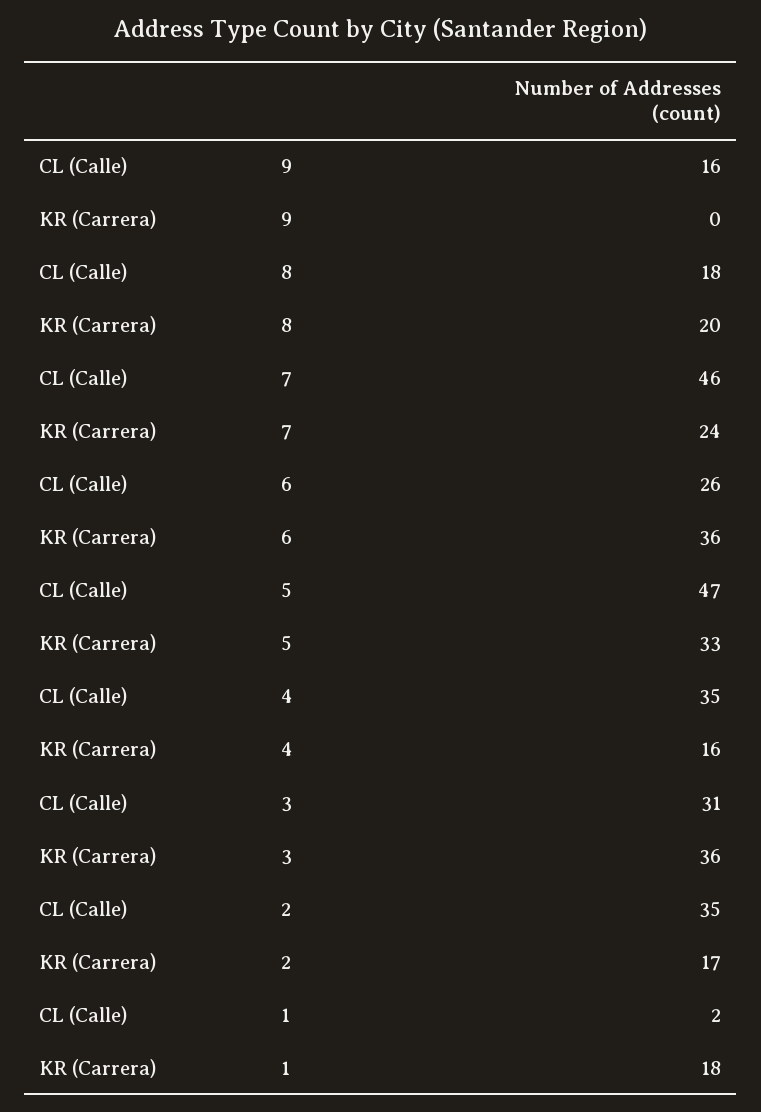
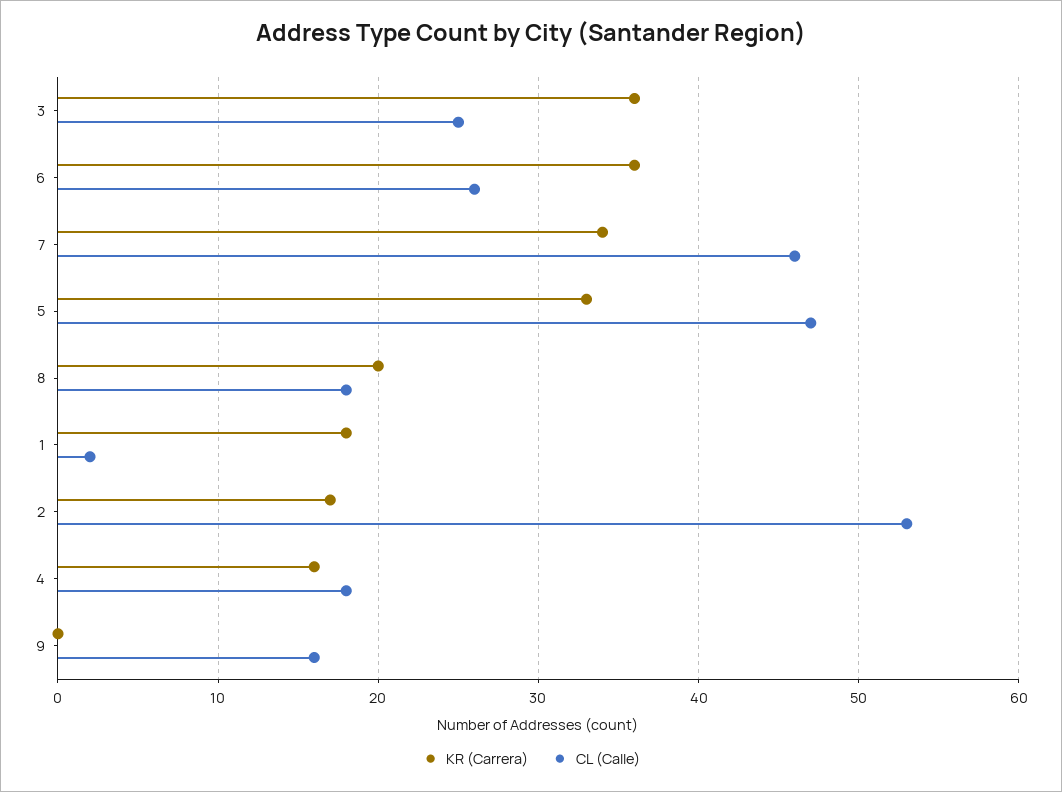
KR (Carrera), 7: 24 -> 34
CL (Calle), 4: 35 -> 18
CL (Calle), 3: 31 -> 25
CL (Calle), 2: 35 -> 53

